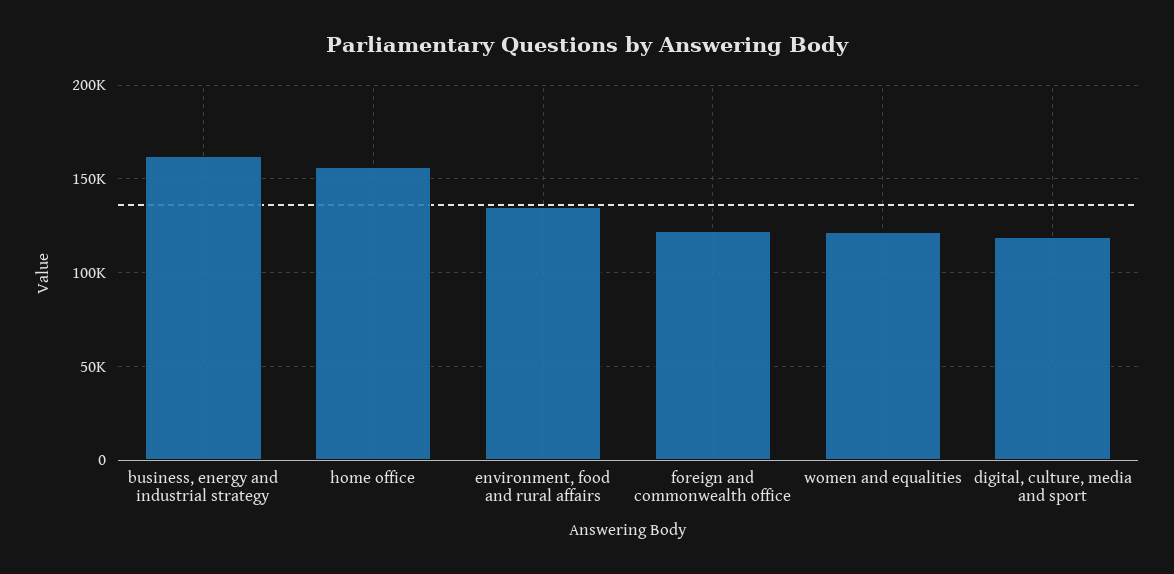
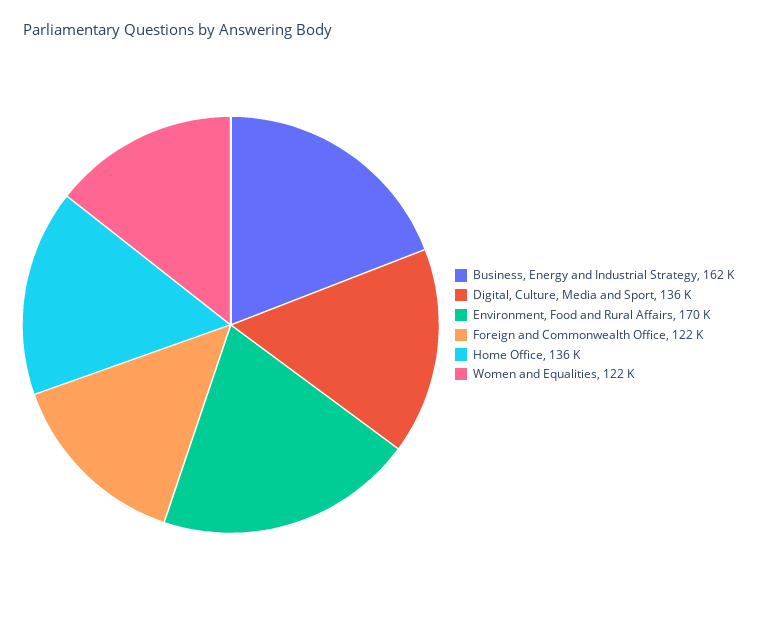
home office: 155000 -> 136000
environment, food and rural affairs: 135000 -> 170000
digital, culture, media and sport: 120000 -> 136000

